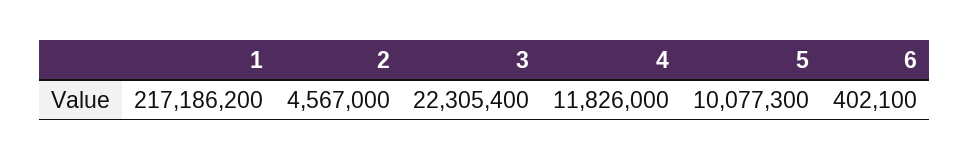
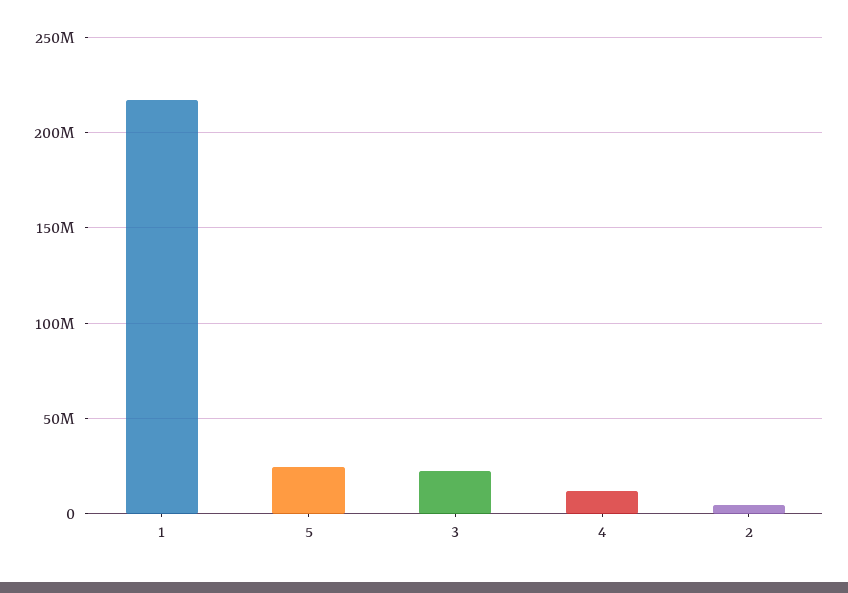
5: 10077300 -> 25000000
6: 402100 -> none

